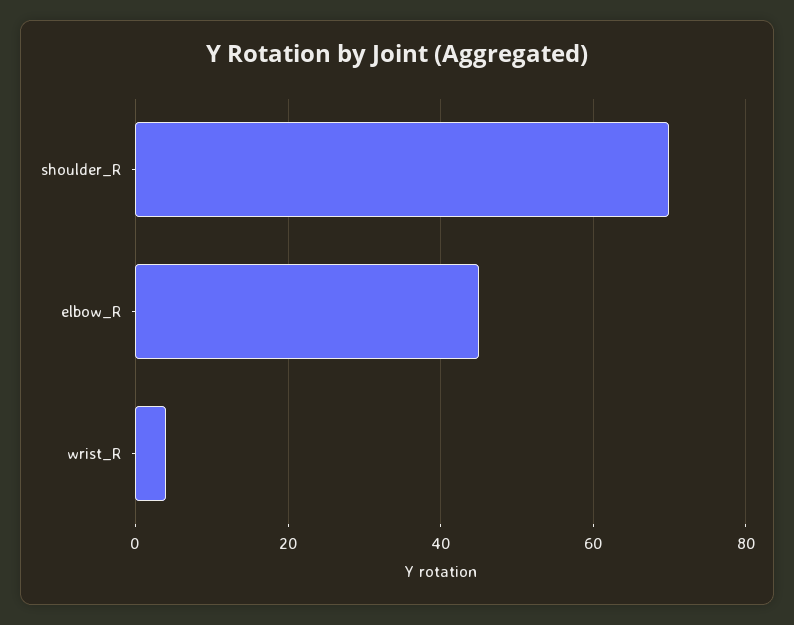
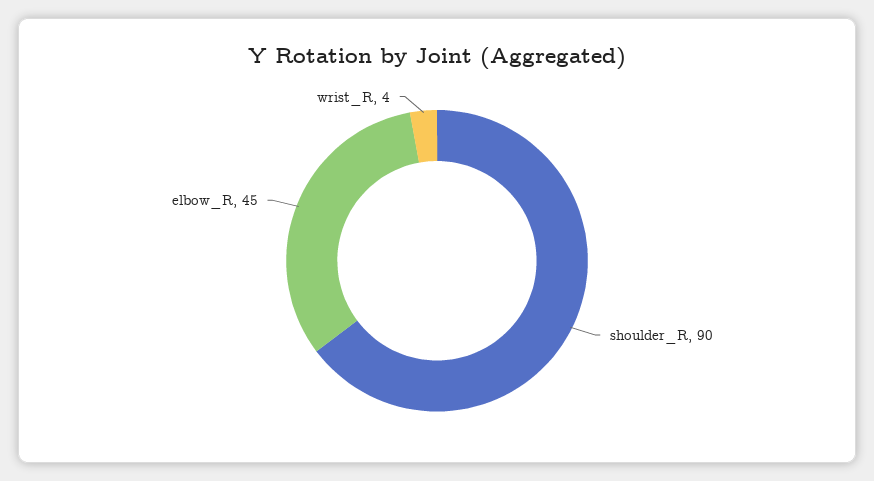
shoulder_R: 70 -> 90

